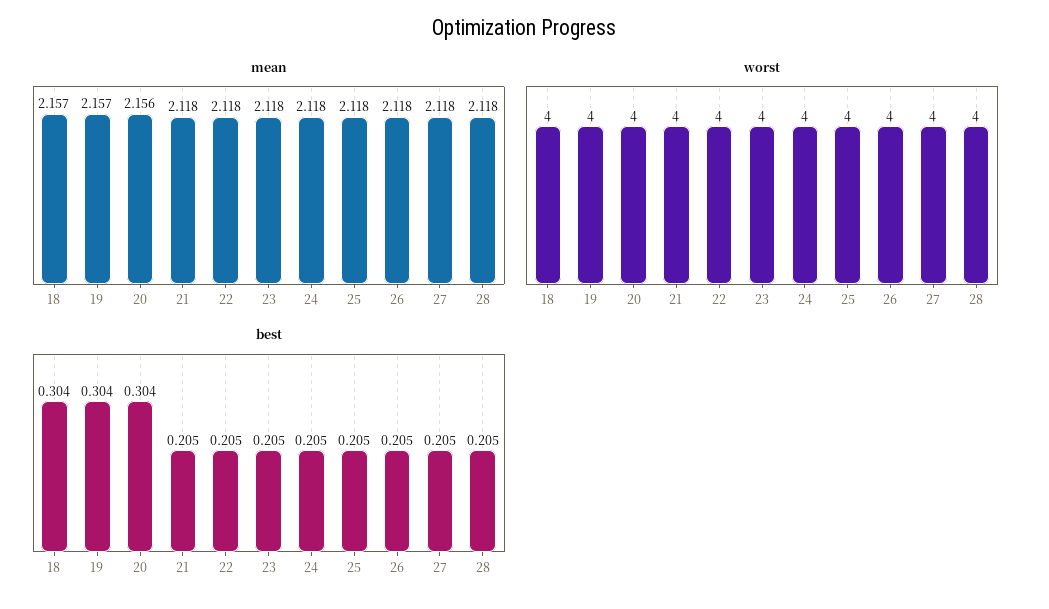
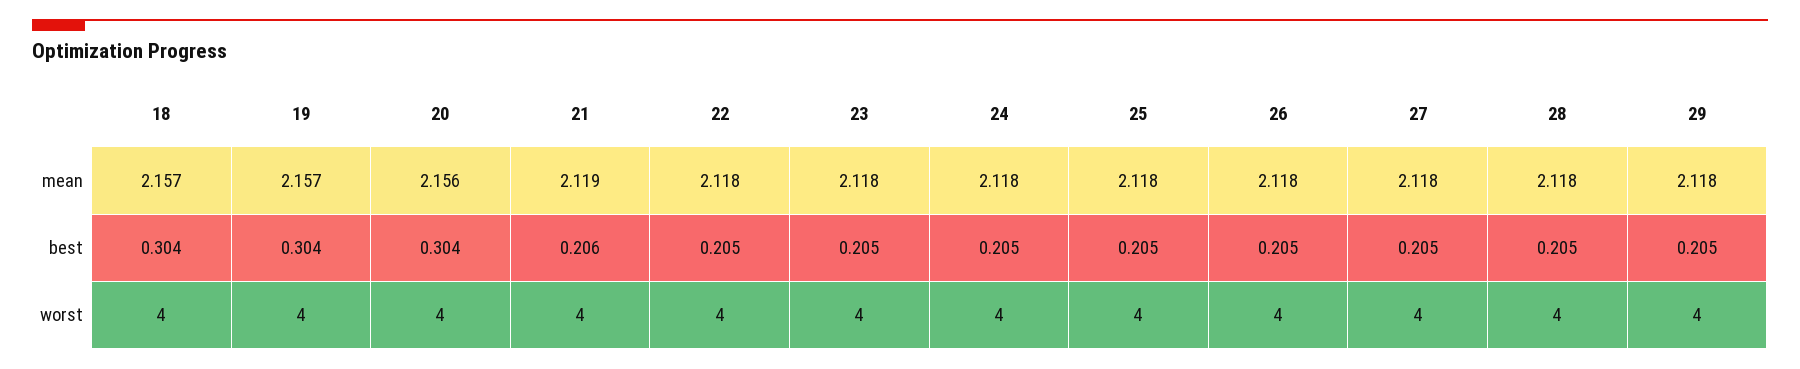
mean, 21: 2.118 -> 2.119
best, 21: 0.205 -> 0.206
mean, 29: none -> 2.118
best, 29: none -> 0.205
worst, 29: none -> 4

